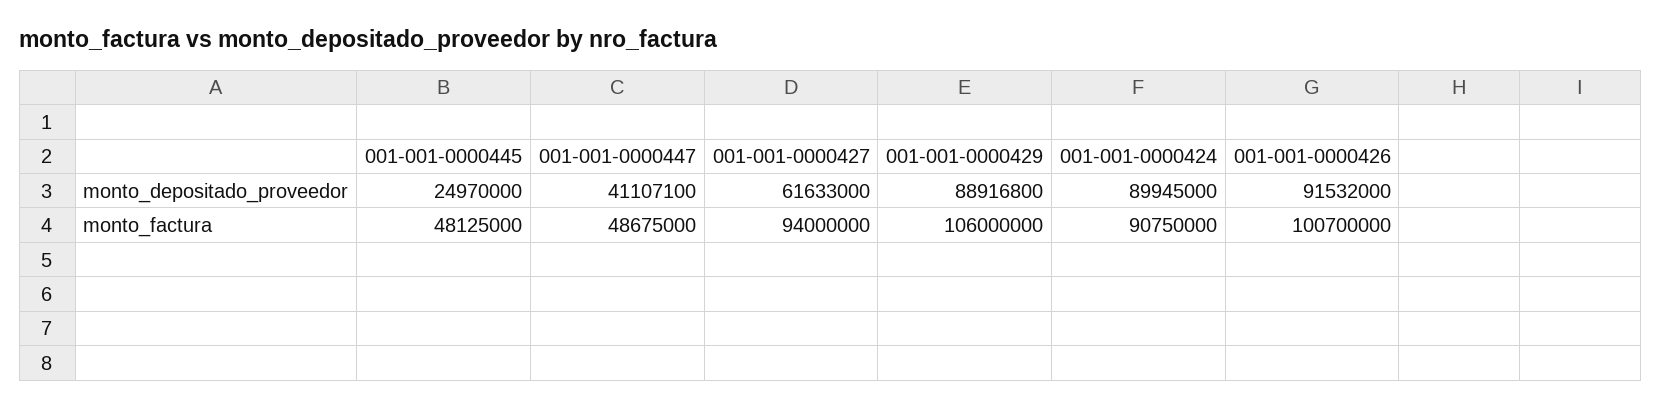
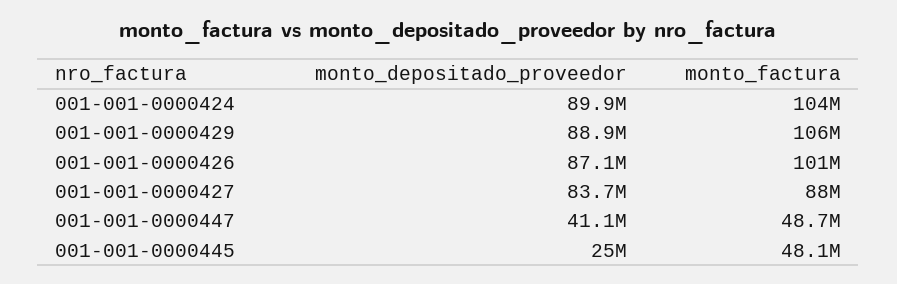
001-001-0000427, monto_depositado_proveedor: 61633000 -> 83700000
001-001-0000426, monto_depositado_proveedor: 91532000 -> 87100000
001-001-0000427, monto_factura: 94000000 -> 88000000
001-001-0000424, monto_factura: 90750000 -> 104000000

